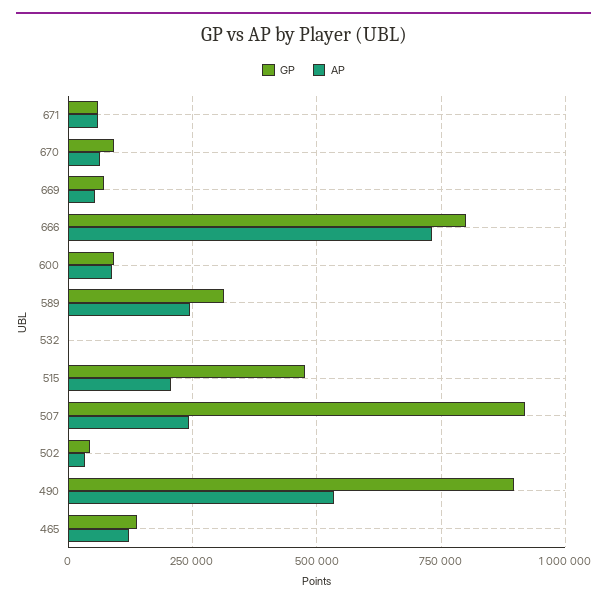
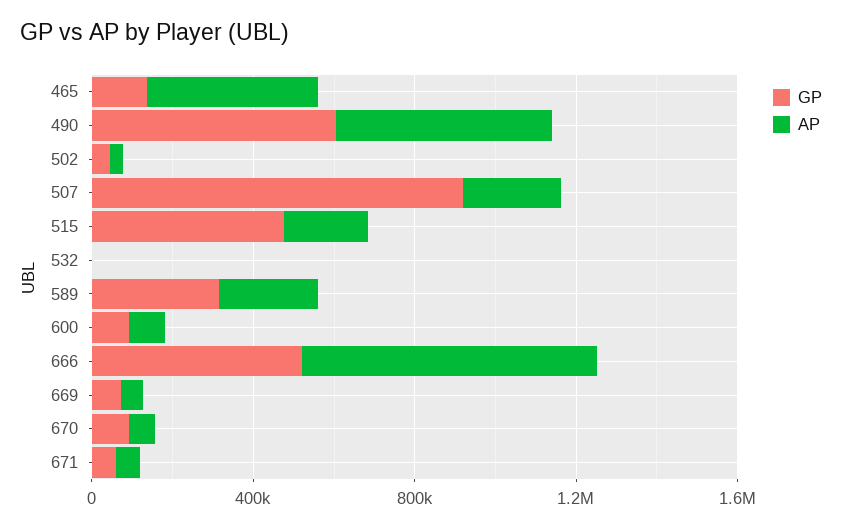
GP, 666: 800000 -> 500000
GP, 490: 900000 -> 600000
AP, 465: 125000 -> 400000

